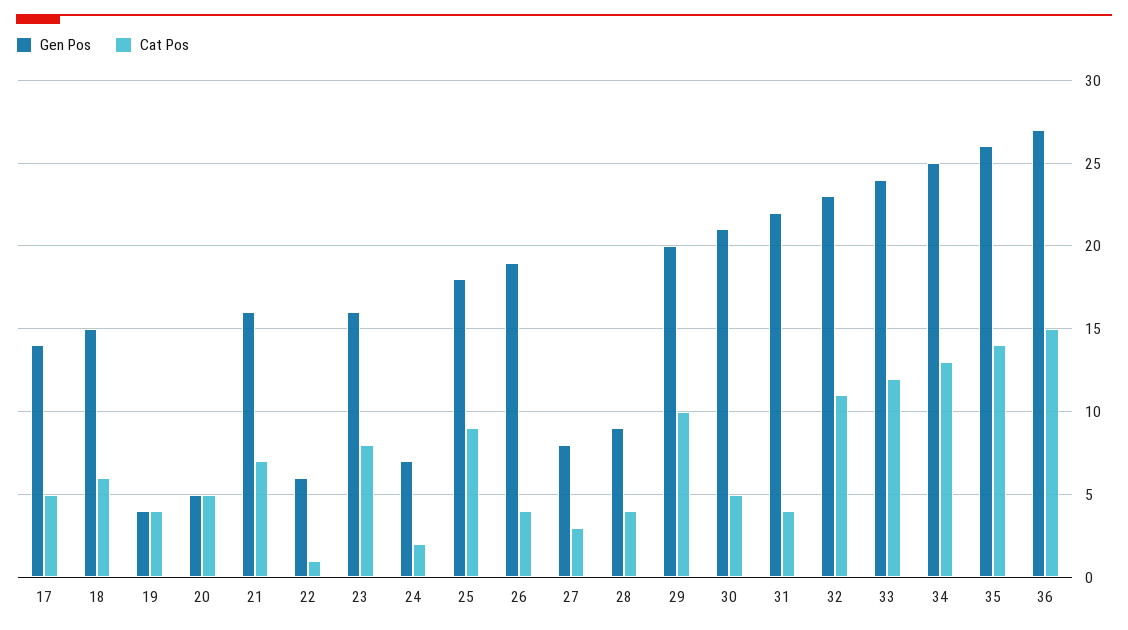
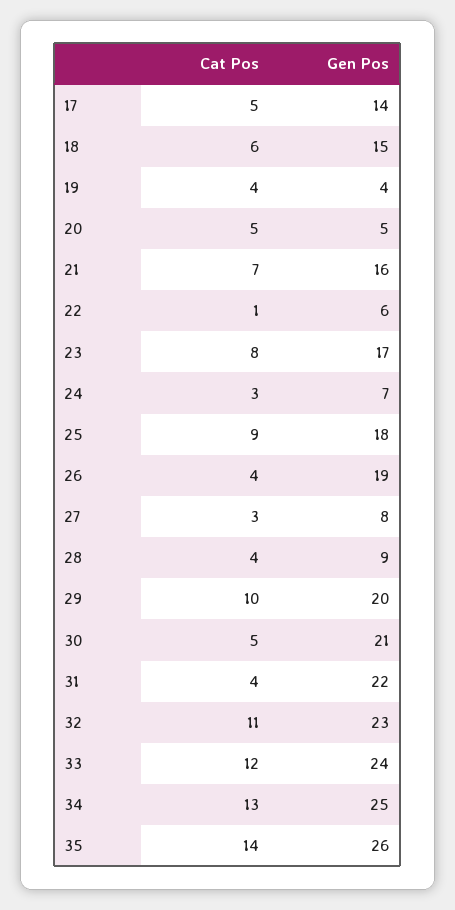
Gen Pos, 23: 16 -> 17
Cat Pos, 24: 2 -> 3
Gen Pos, 36: 27 -> none
Cat Pos, 36: 15 -> none

